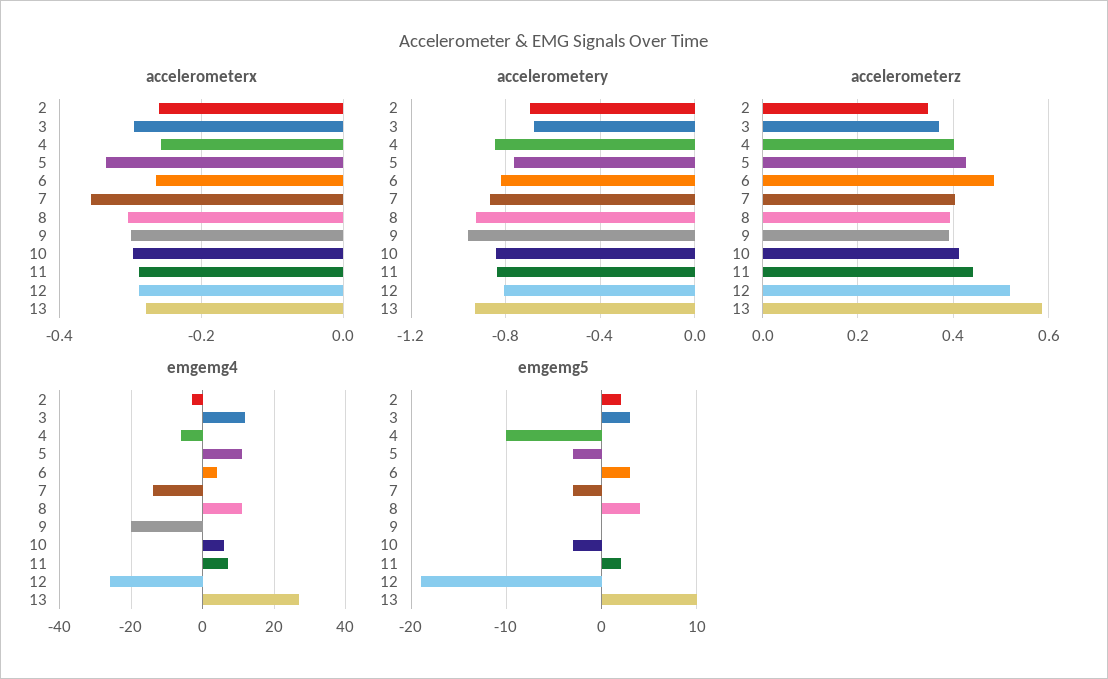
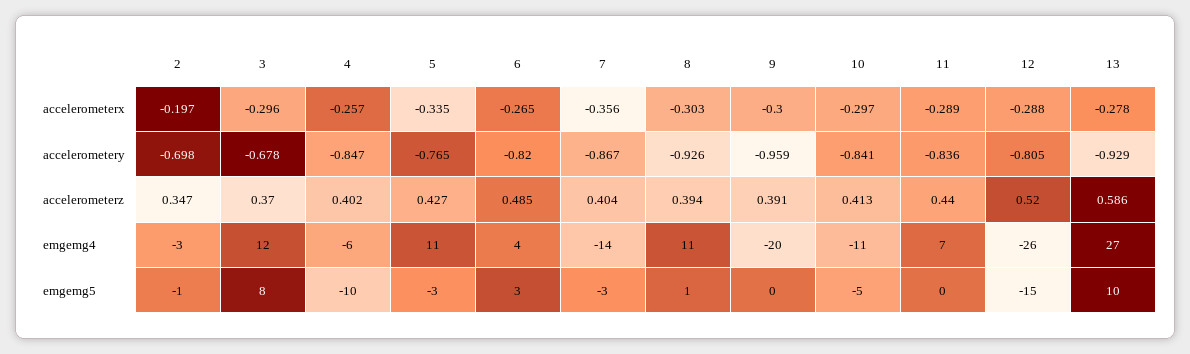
accelerometerx, 2: -0.26 -> -0.197
emgemg4, 10: 5 -> -11
emgemg5, 2: 2 -> -1
emgemg5, 3: 3 -> 8
emgemg5, 8: 4 -> 1
emgemg5, 10: -3 -> -5
emgemg5, 11: 2 -> 0
emgemg5, 12: -19 -> -15

